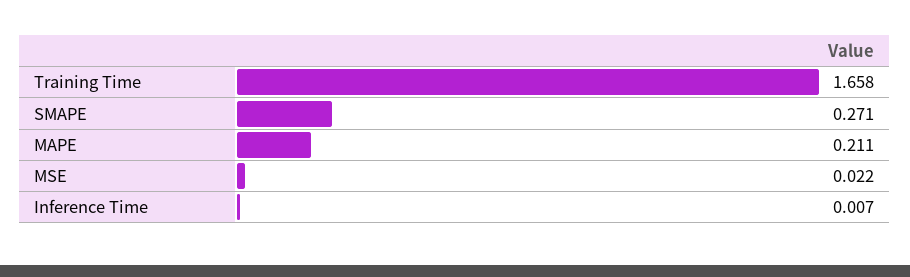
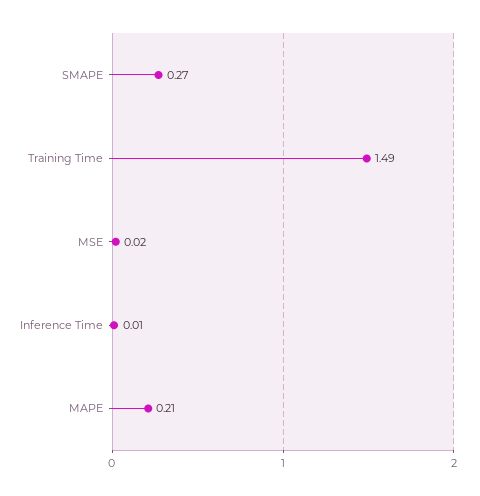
Training Time: 1.658 -> 1.49

